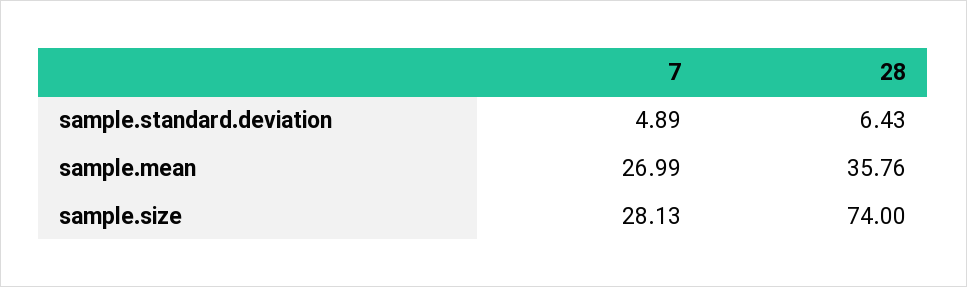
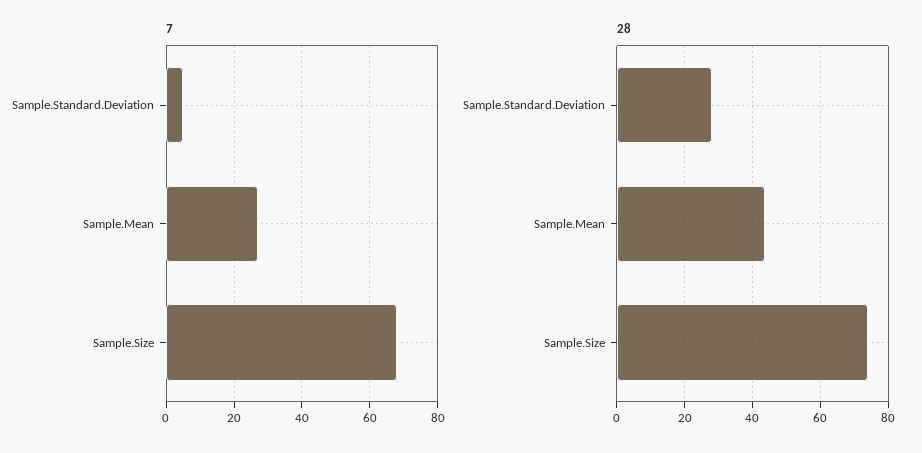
28, sample.standard.deviation: 6.43 -> 28
28, sample.mean: 35.76 -> 44
7, sample.size: 28.13 -> 68

